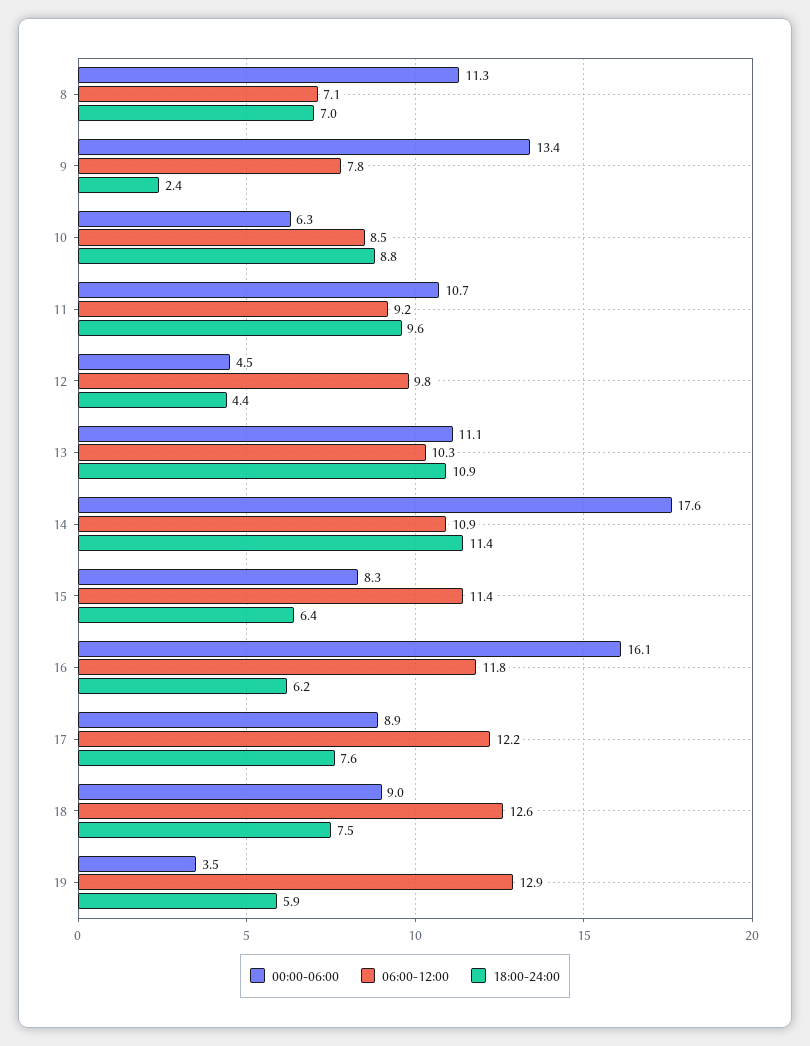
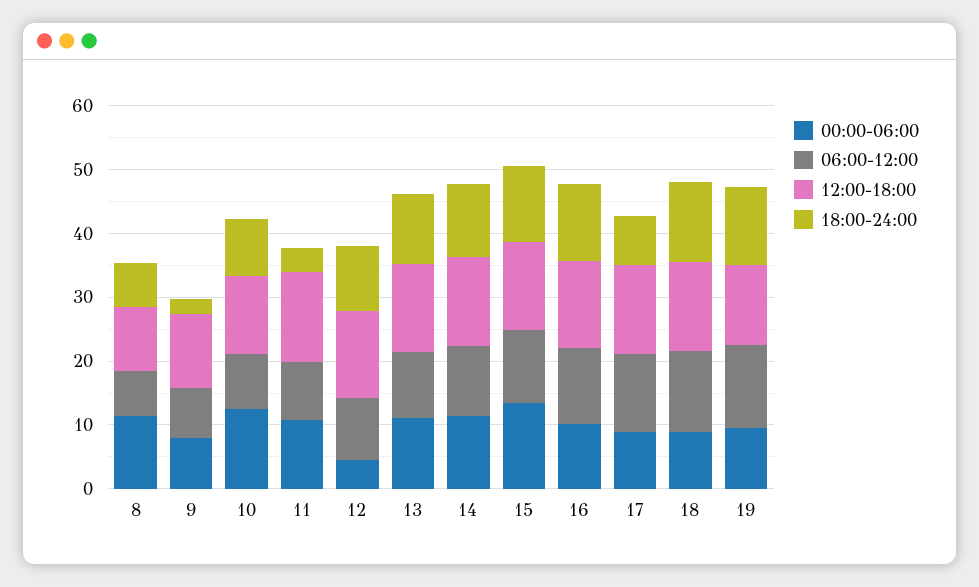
00:00-06:00, 9: 13.4 -> 8
00:00-06:00, 10: 6.3 -> 12
18:00-24:00, 11: 9.6 -> 4
18:00-24:00, 12: 4.4 -> 10
00:00-06:00, 14: 17.6 -> 12
00:00-06:00, 15: 8.3 -> 14
18:00-24:00, 15: 6.4 -> 12
00:00-06:00, 16: 16.1 -> 10
18:00-24:00, 16: 6.2 -> 12
18:00-24:00, 18: 7.5 -> 12
00:00-06:00, 19: 3.5 -> 10
18:00-24:00, 19: 5.9 -> 12
12:00-18:00, 8: none -> 10
12:00-18:00, 9: none -> 12
12:00-18:00, 10: none -> 12
12:00-18:00, 11: none -> 14
12:00-18:00, 12: none -> 14
12:00-18:00, 13: none -> 14
12:00-18:00, 14: none -> 14
12:00-18:00, 15: none -> 14
12:00-18:00, 16: none -> 14
12:00-18:00, 17: none -> 14
12:00-18:00, 18: none -> 14
12:00-18:00, 19: none -> 12

